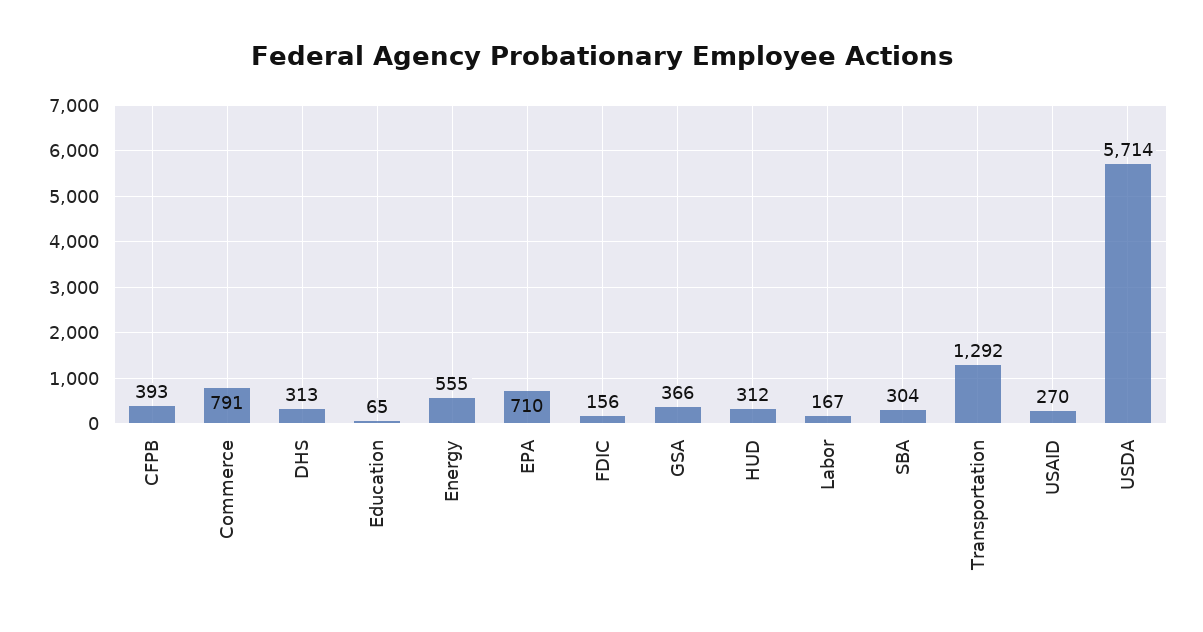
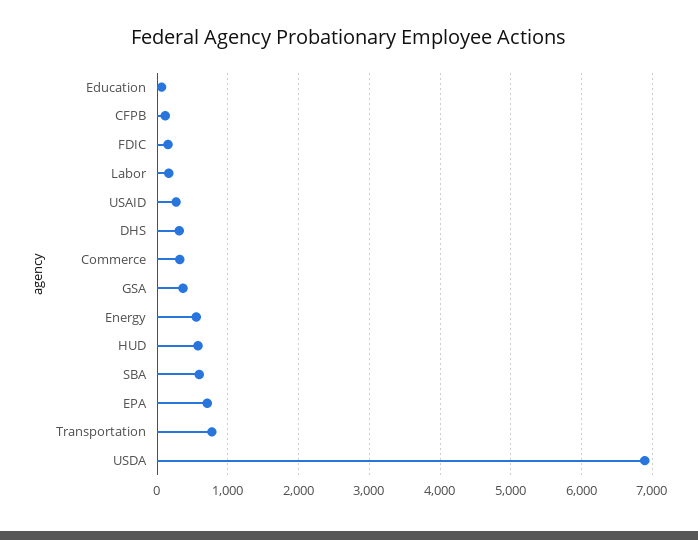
CFPB: 393 -> 100
Commerce: 791 -> 300
HUD: 312 -> 600
SBA: 304 -> 600
Transportation: 1292 -> 800
USDA: 5714 -> 6900

